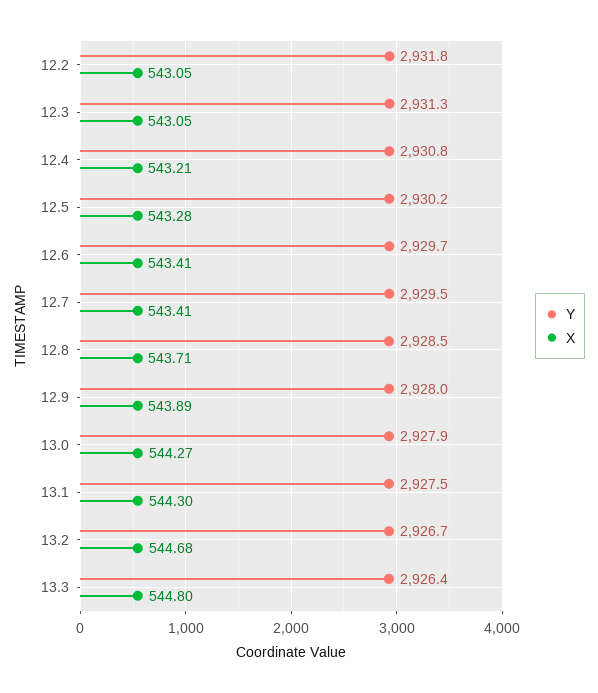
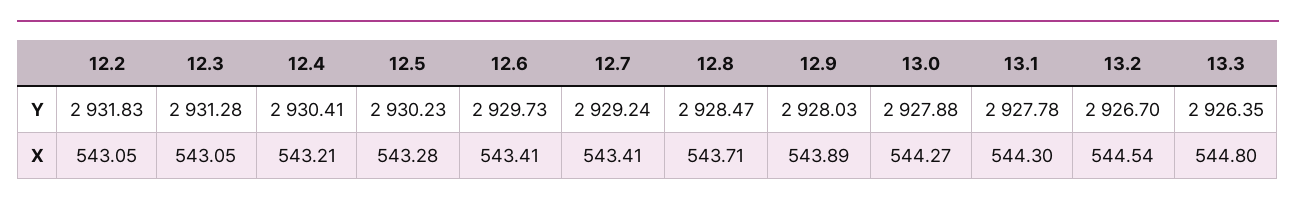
Y, 12.4: 2930.8 -> 2930.41
Y, 12.7: 2929.5 -> 2929.24
Y, 13.1: 2927.5 -> 2927.78
X, 13.2: 544.68 -> 544.54

